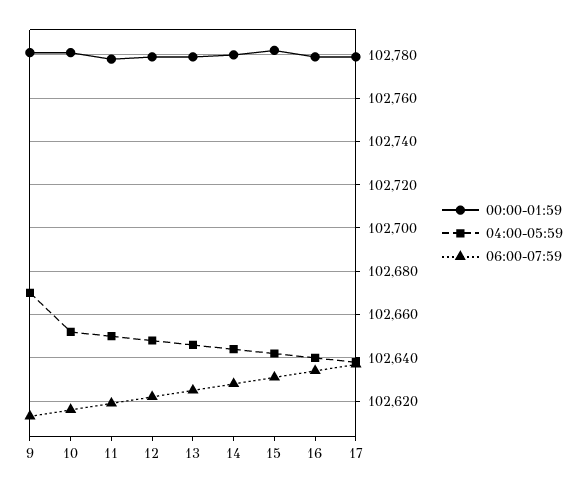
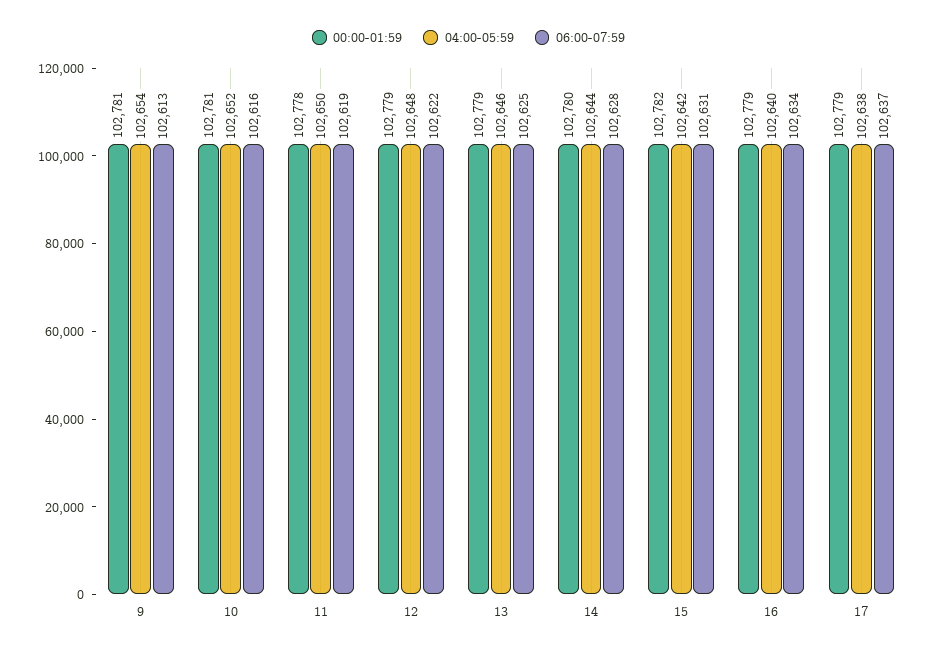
04:00-05:59, 9: 102670 -> 102654

